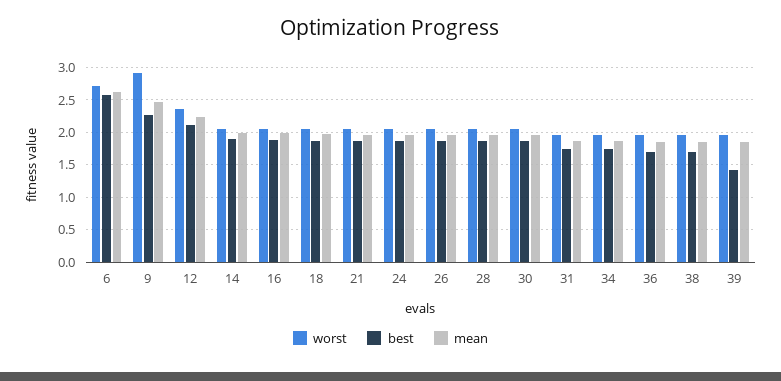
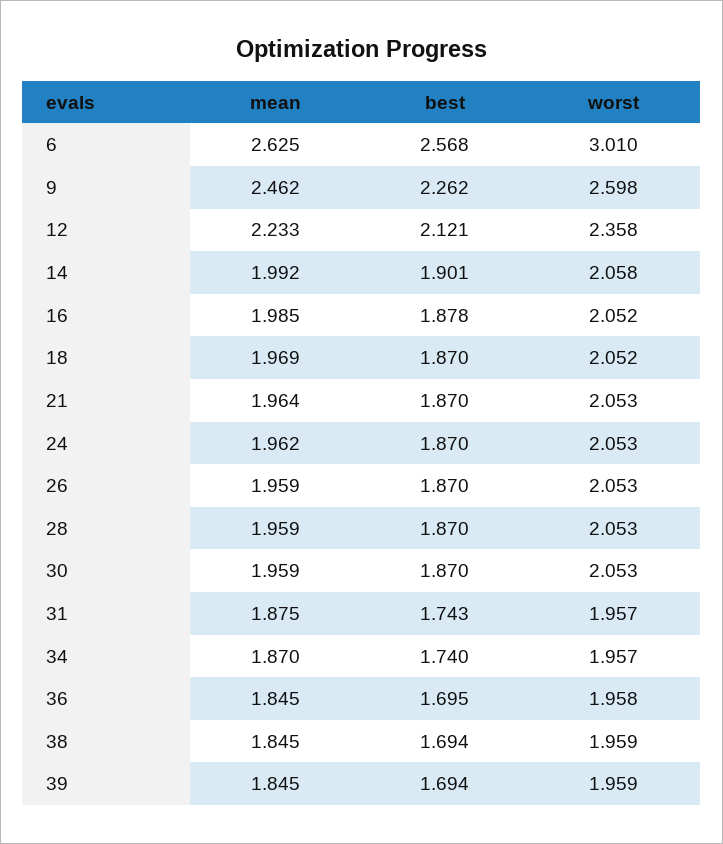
worst, 6: 2.7 -> 3.01
worst, 9: 2.9 -> 2.598
best, 39: 1.4 -> 1.694

